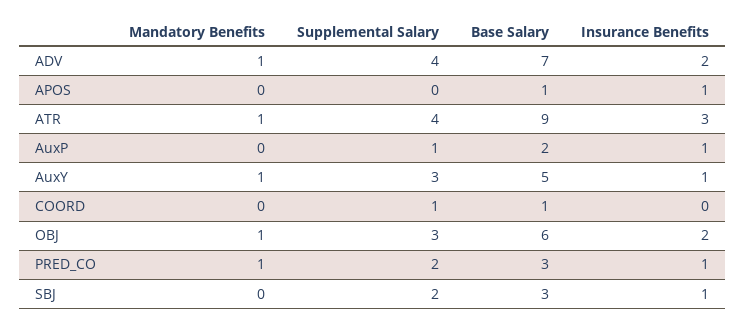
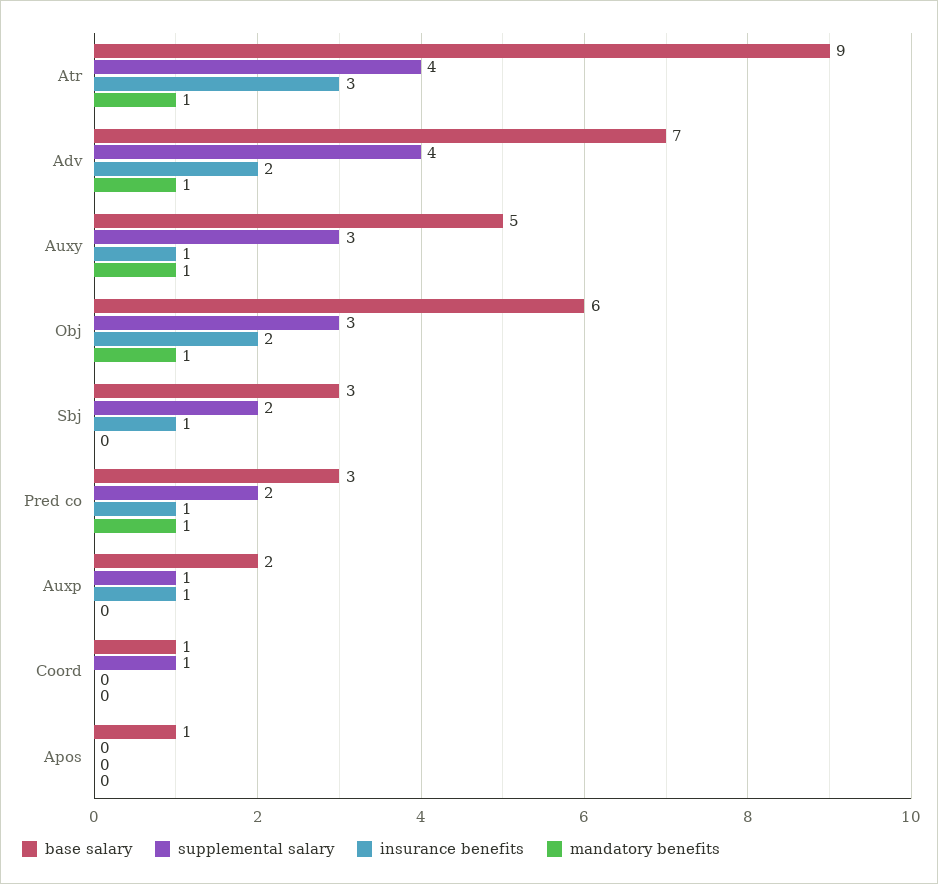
Insurance Benefits, APOS: 1 -> 0

